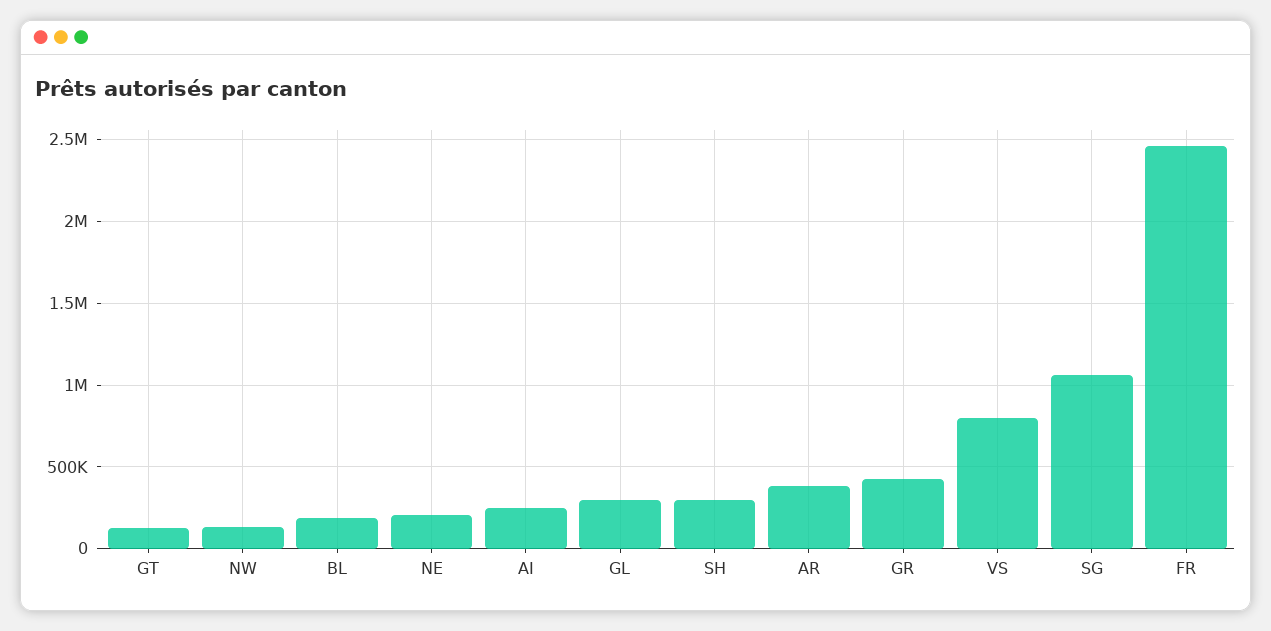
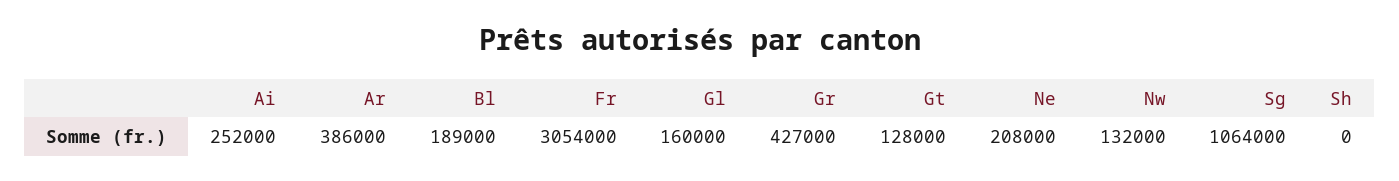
GL: 300000 -> 160000
SH: 300000 -> 0
VS: 800000 -> none
FR: 2450000 -> 3054000

